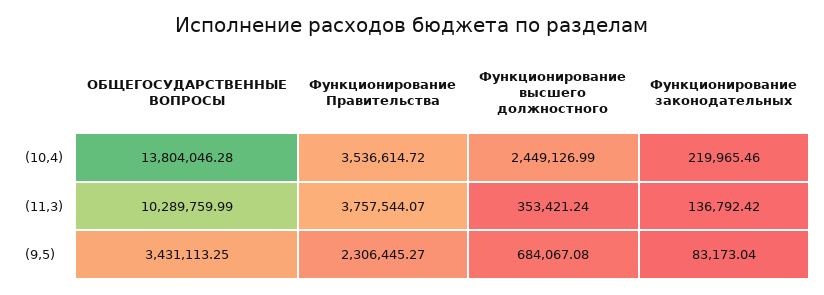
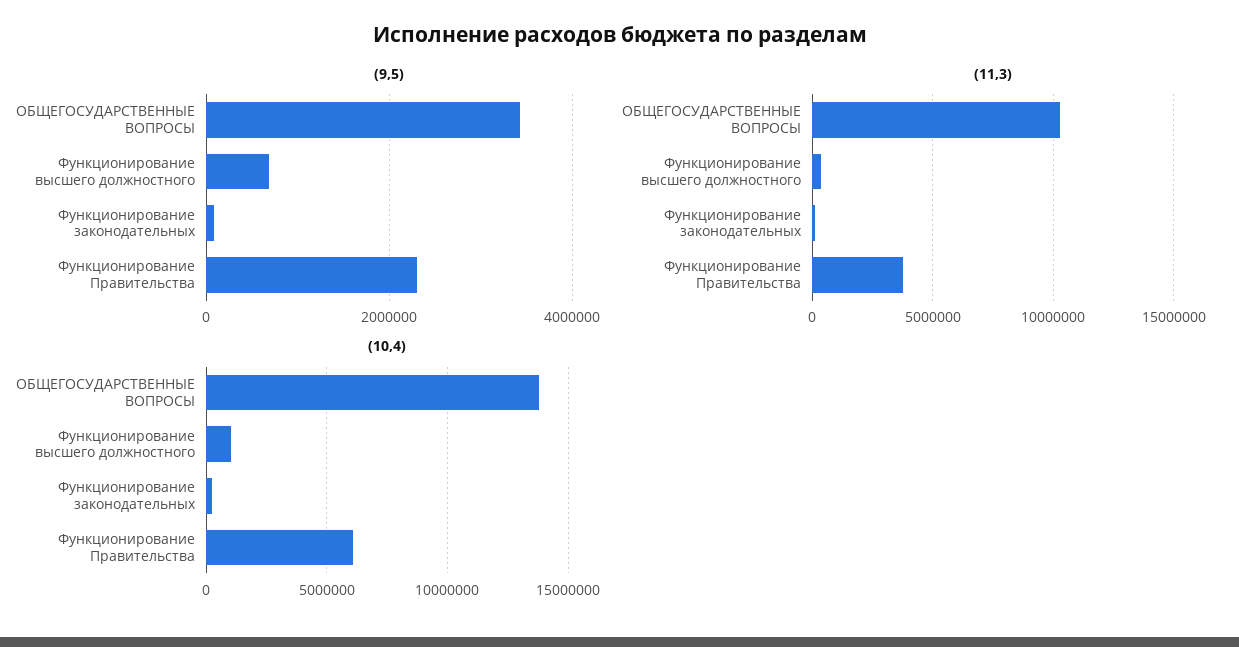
(10,4), Функционирование Правительства: 3536614.72 -> 6000000
(10,4), Функционирование высшего должностного: 2449126.99 -> 1000000

